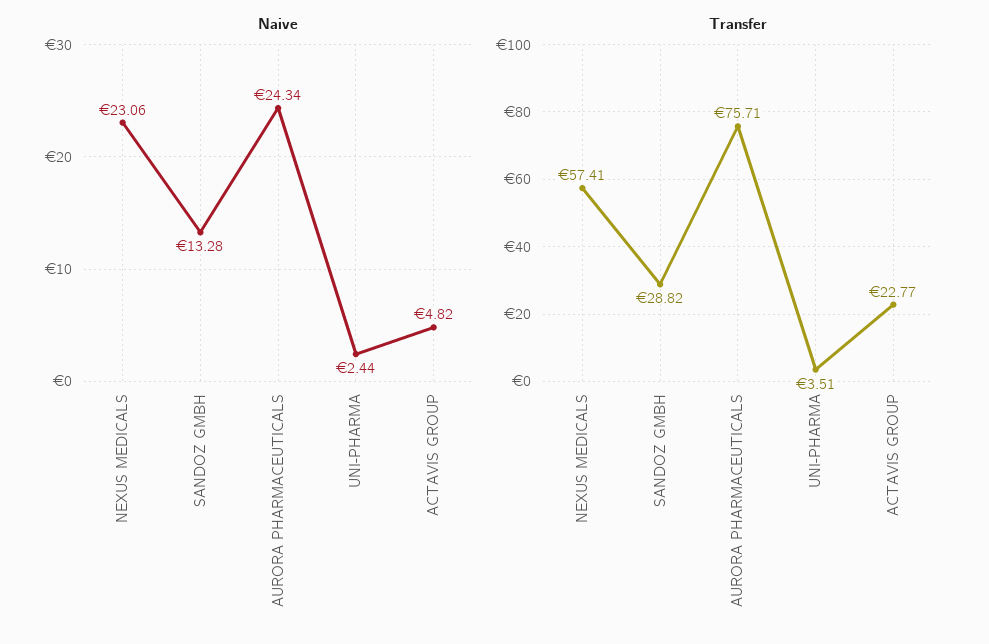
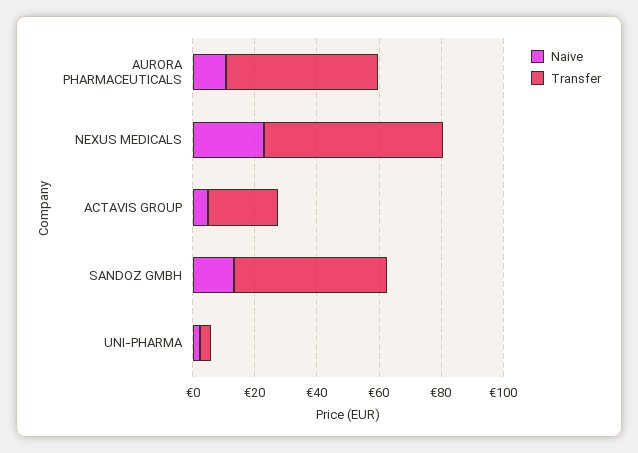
Naive, AURORA PHARMACEUTICALS: 24.34 -> 10
Transfer, SANDOZ GMBH: 28.82 -> 50
Transfer, AURORA PHARMACEUTICALS: 75.71 -> 50

